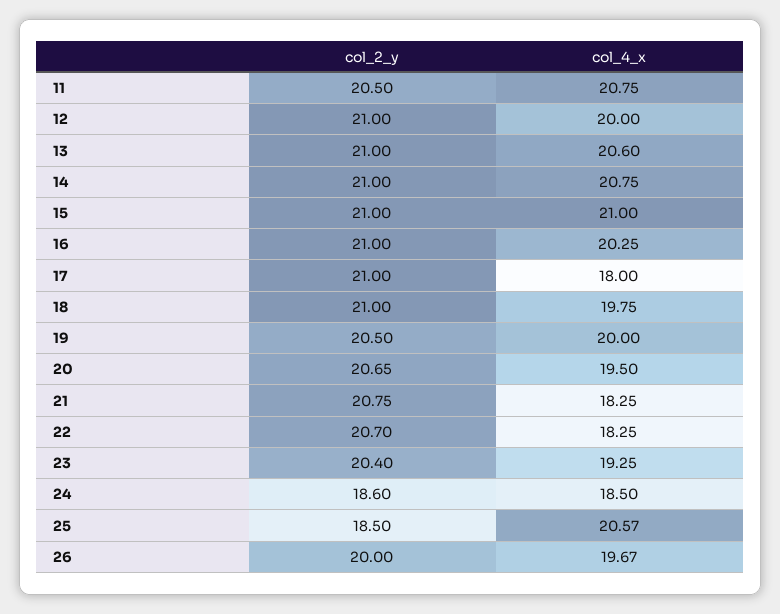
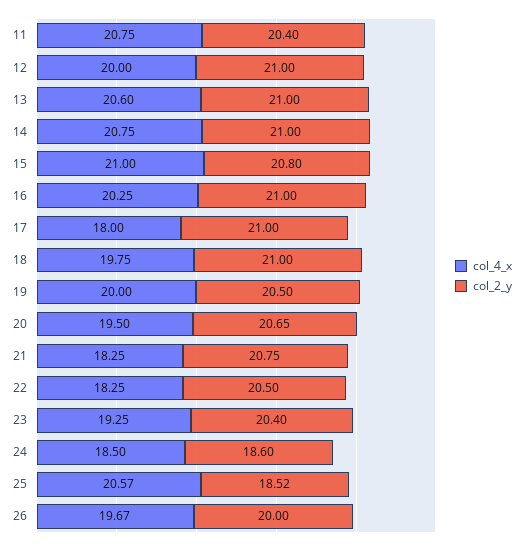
col_2_y, 11: 20.5 -> 20.4
col_2_y, 15: 21 -> 20.8
col_2_y, 22: 20.7 -> 20.5
col_2_y, 25: 18.5 -> 18.52

